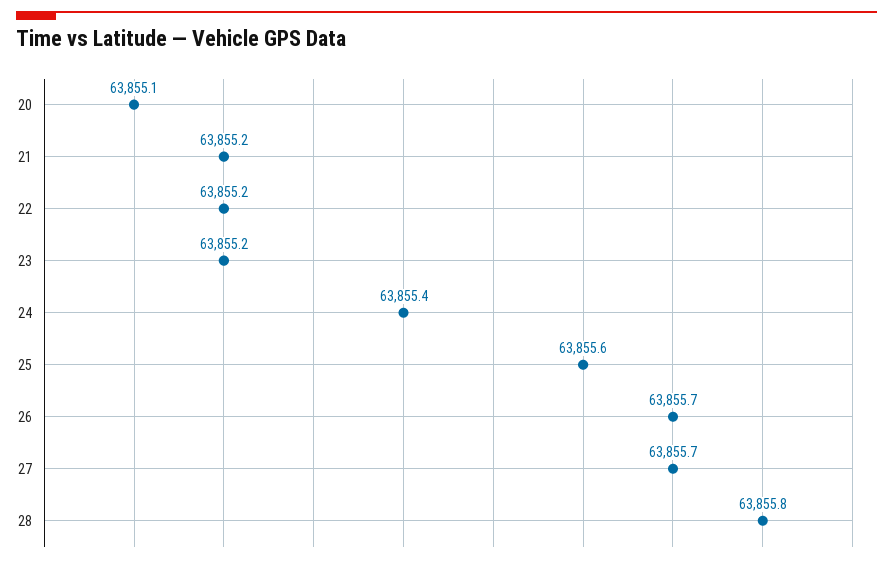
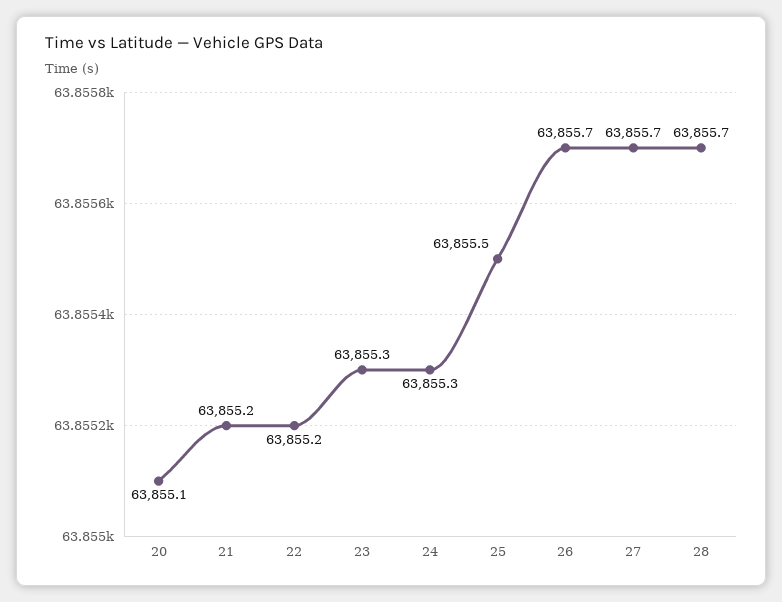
23: 63855.2 -> 63855.3
24: 63855.4 -> 63855.3
25: 63855.6 -> 63855.5
28: 63855.8 -> 63855.7

